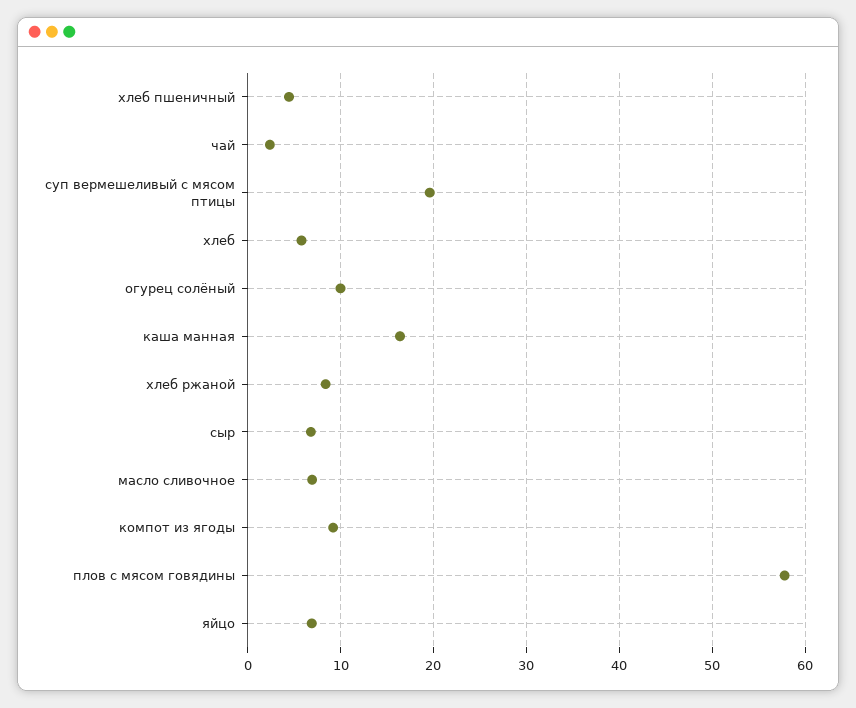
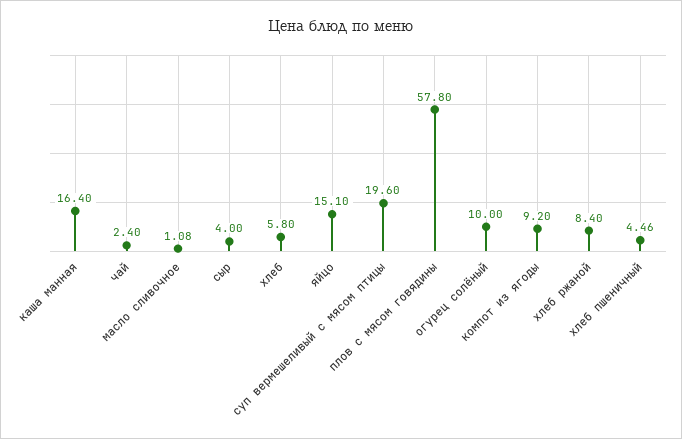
сыр: 7 -> 4
масло сливочное: 7 -> 1.08
яйцо: 7 -> 15.1

